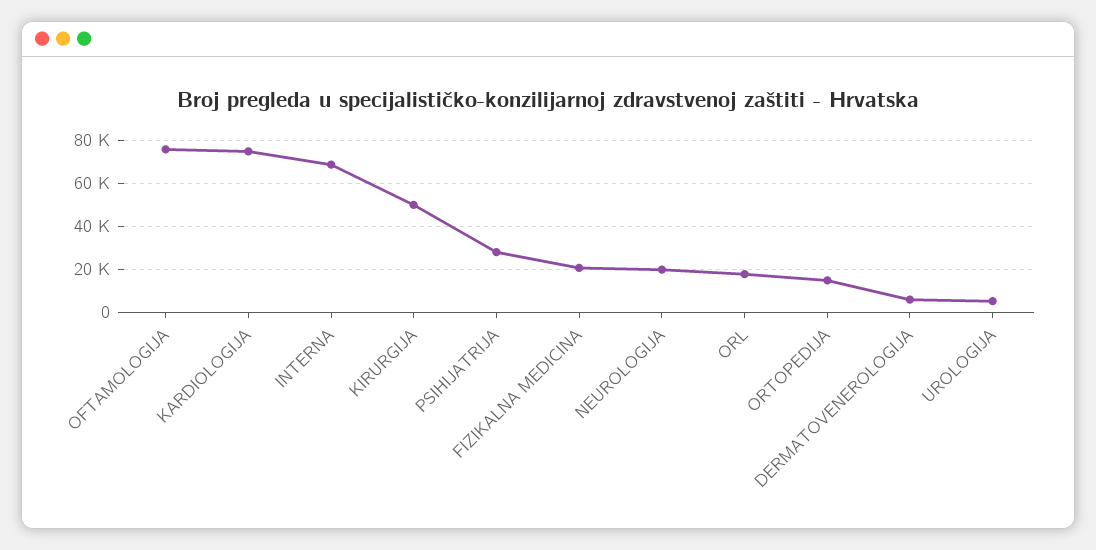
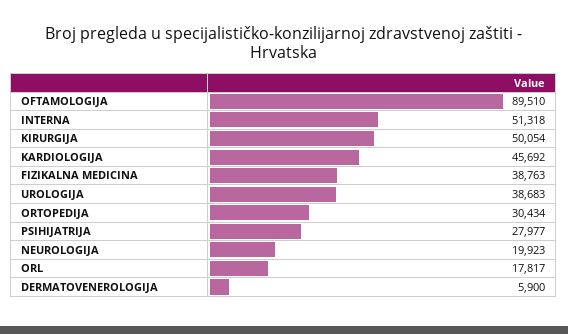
OFTAMOLOGIJA: 75000 -> 89510
KARDIOLOGIJA: 75000 -> 45692
INTERNA: 70000 -> 51318
FIZIKALNA MEDICINA: 20000 -> 38763
ORTOPEDIJA: 15000 -> 30434
UROLOGIJA: 5000 -> 38683

